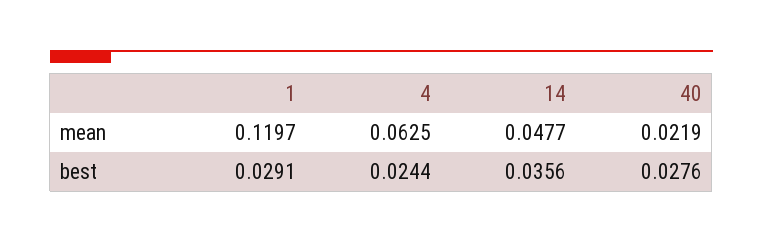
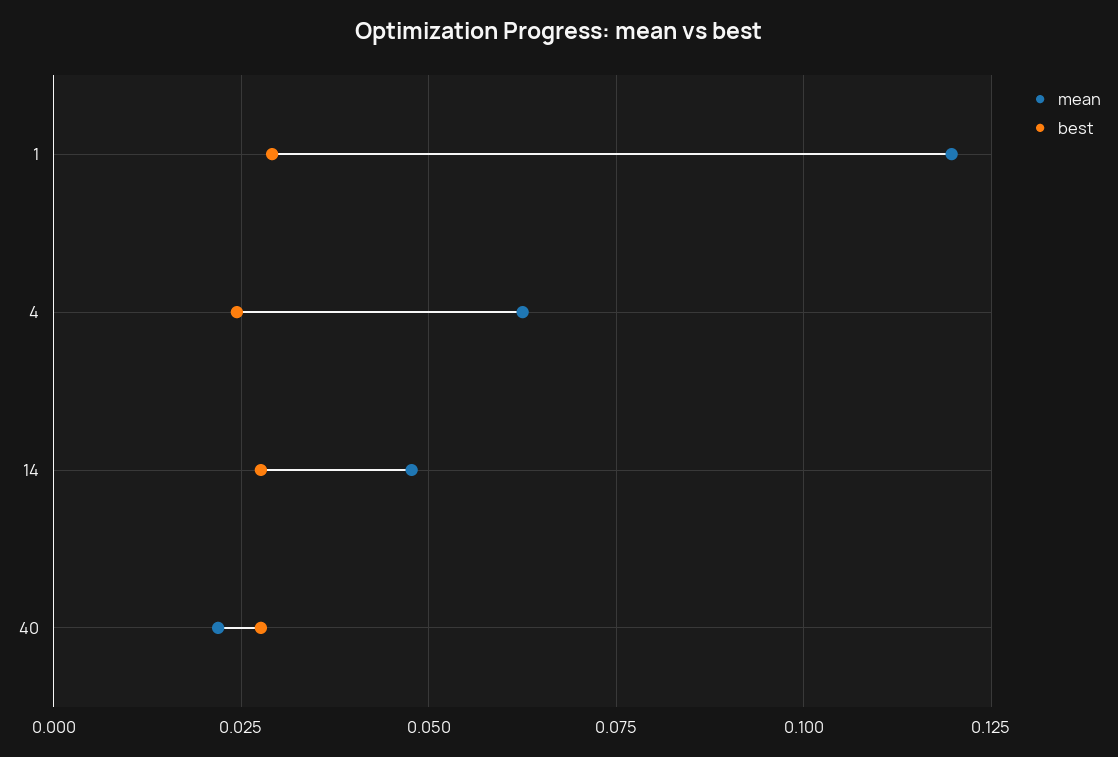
best, 14: 0.0356 -> 0.0275

